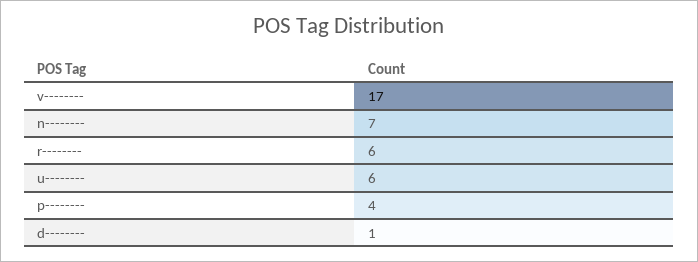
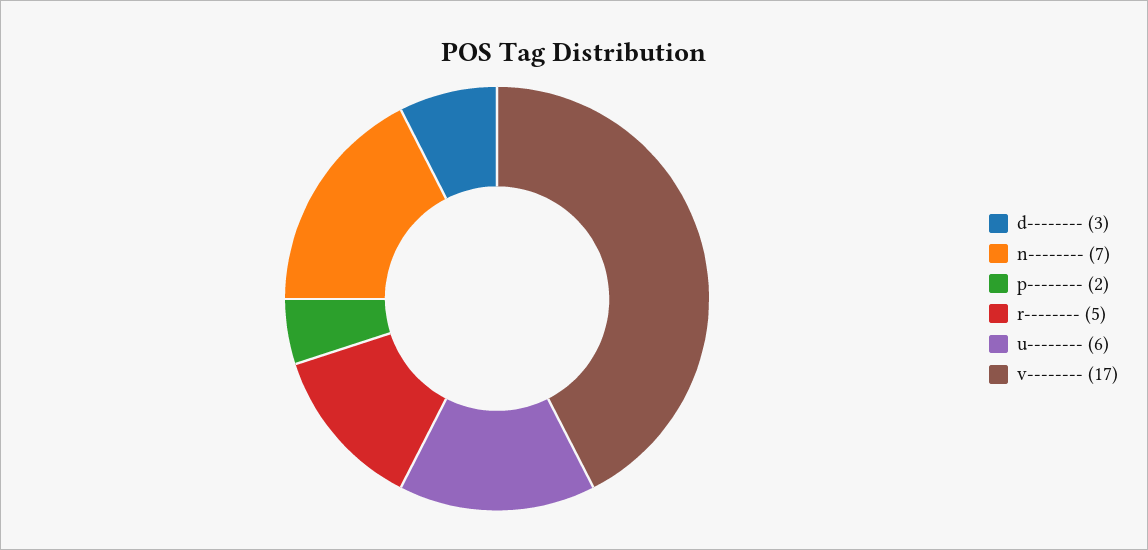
r--------: 6 -> 5
p--------: 4 -> 2
d--------: 1 -> 3

